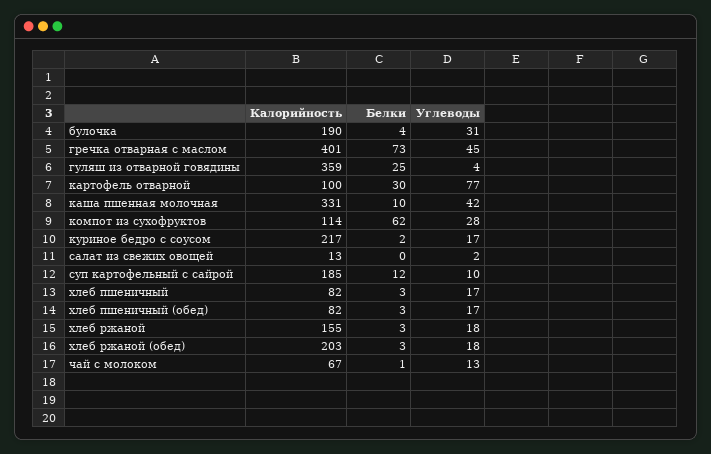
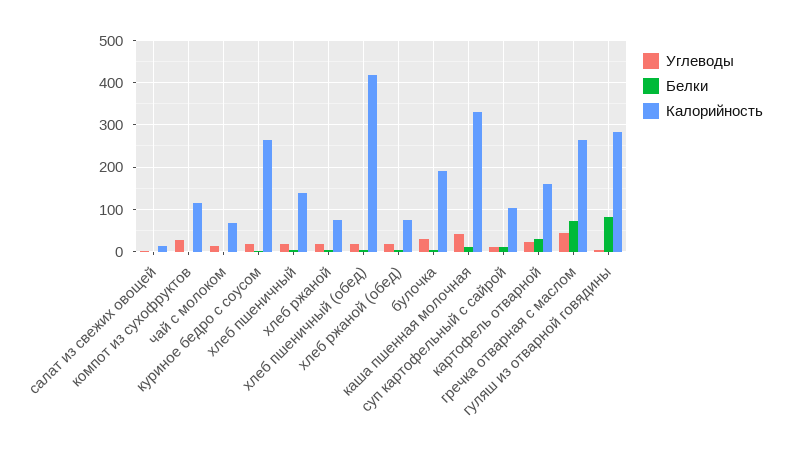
Калорийность, гречка отварная с маслом: 401 -> 260
Калорийность, гуляш из отварной говядины: 359 -> 280
Белки, гуляш из отварной говядины: 25 -> 80
Калорийность, картофель отварной: 100 -> 160
Углеводы, картофель отварной: 77 -> 20
Белки, компот из сухофруктов: 62 -> 0
Калорийность, куриное бедро с соусом: 217 -> 260
Калорийность, суп картофельный с сайрой: 185 -> 100
Калорийность, хлеб пшеничный: 82 -> 140
Калорийность, хлеб пшеничный (обед): 82 -> 420
Калорийность, хлеб ржаной: 155 -> 80
Калорийность, хлеб ржаной (обед): 203 -> 80

